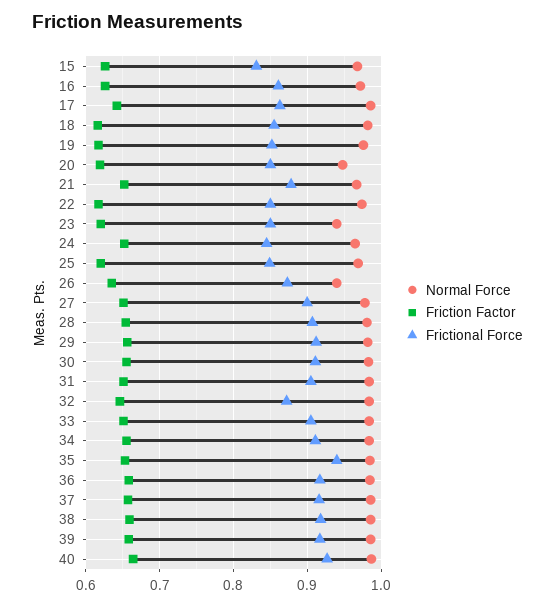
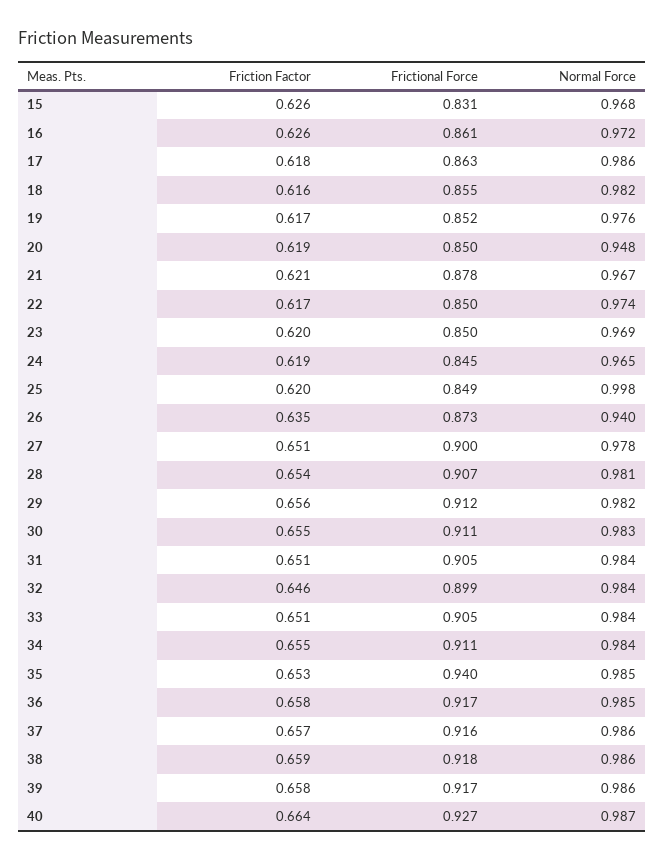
Friction Factor, 17: 0.64 -> 0.618
Friction Factor, 21: 0.65 -> 0.621
Normal Force, 23: 0.94 -> 0.969
Friction Factor, 24: 0.65 -> 0.619
Normal Force, 25: 0.97 -> 0.998
Frictional Force, 32: 0.87 -> 0.899

